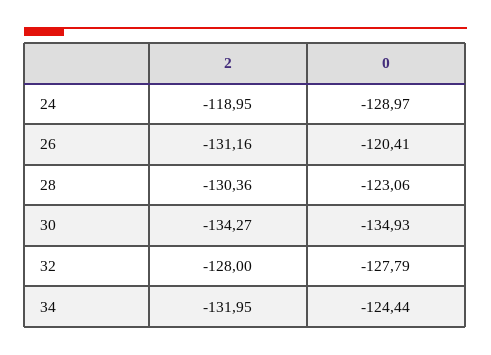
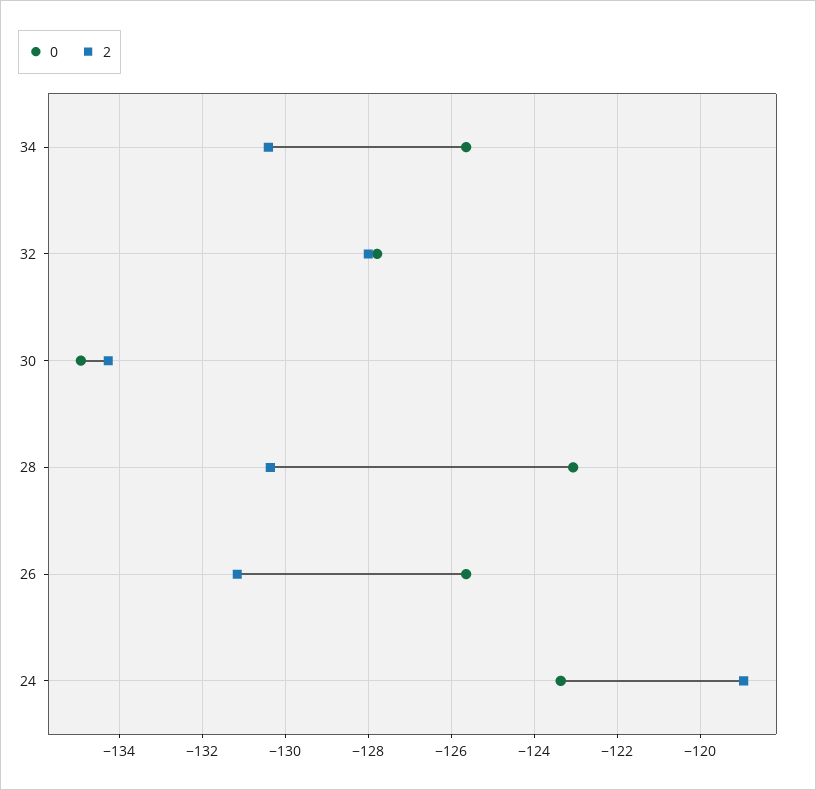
0, 24: -128.97 -> -123.4
0, 26: -120.41 -> -125.6
2, 34: -131.95 -> -130.4
0, 34: -124.44 -> -125.6

